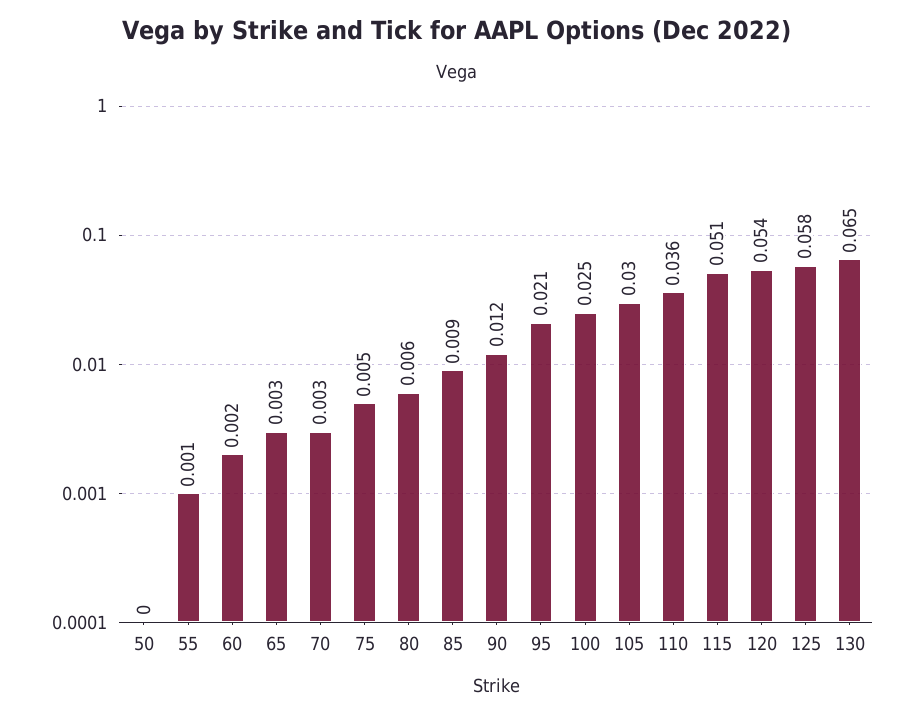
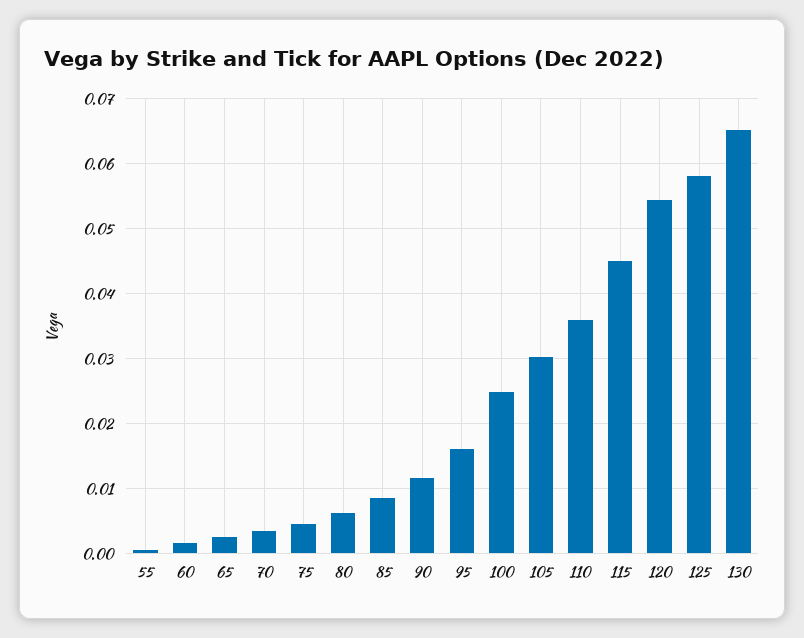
50: 0 -> none
95: 0.021 -> 0.016
115: 0.051 -> 0.045

